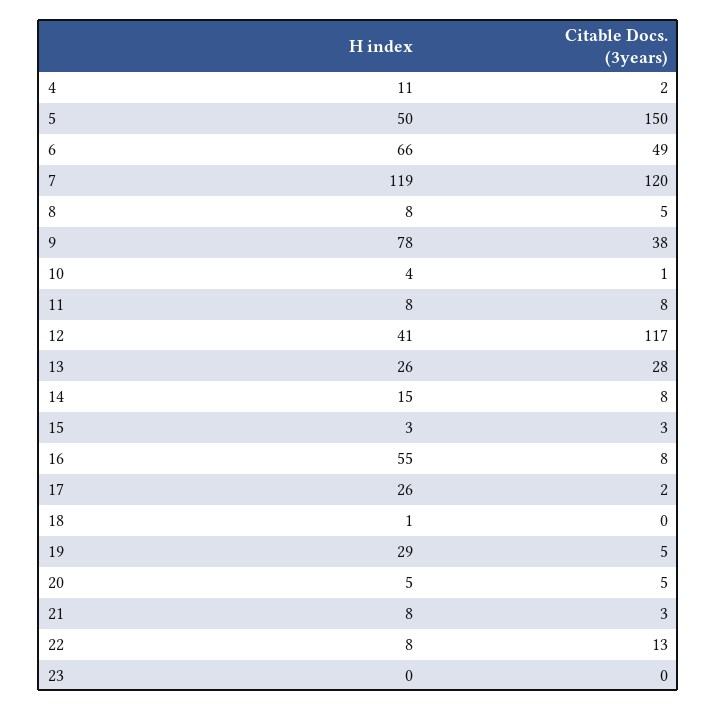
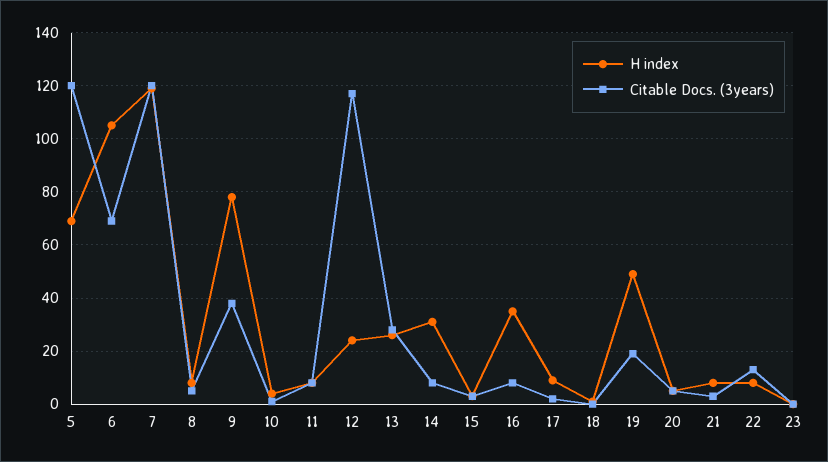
H index, 4: 11 -> none
Citable Docs. (3years), 4: 2 -> none
H index, 5: 50 -> 70
Citable Docs. (3years), 5: 150 -> 120
H index, 6: 66 -> 105
Citable Docs. (3years), 6: 49 -> 70
H index, 12: 41 -> 25
H index, 14: 15 -> 30
H index, 16: 55 -> 35
H index, 17: 26 -> 10
H index, 19: 29 -> 50
Citable Docs. (3years), 19: 5 -> 20

